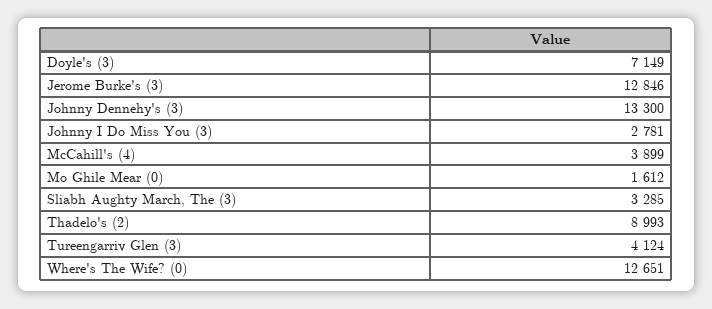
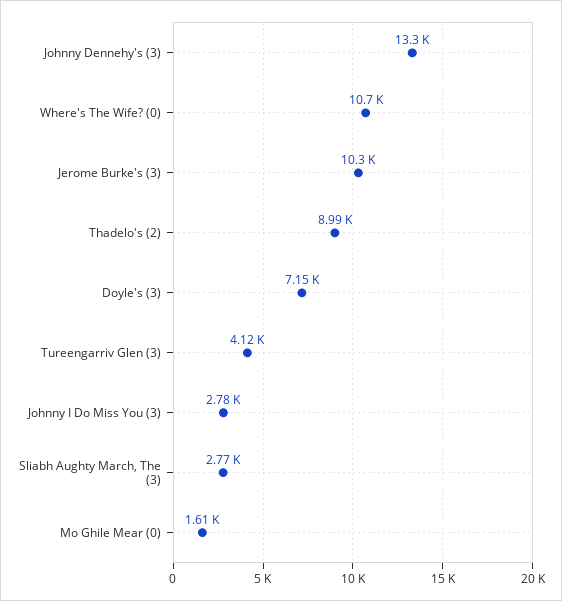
Jerome Burke's (3): 12846 -> 10300
McCahill's (4): 3899 -> none
Sliabh Aughty March, The (3): 3285 -> 2770
Where's The Wife? (0): 12651 -> 10700

